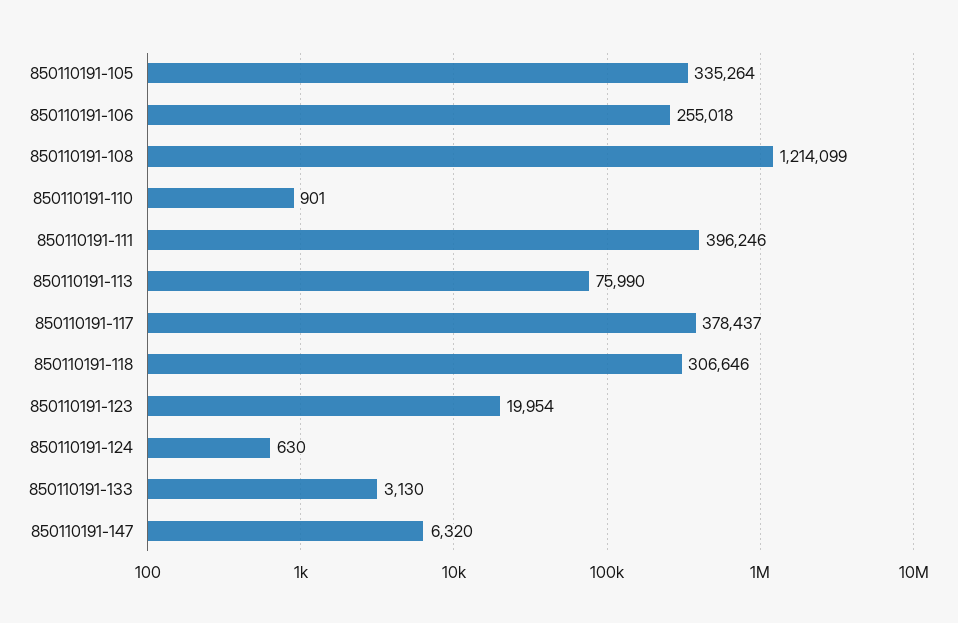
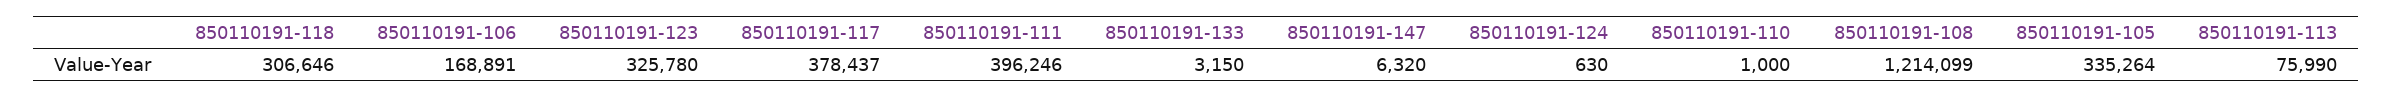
850110191-106: 255018 -> 168891
850110191-110: 901 -> 1000
850110191-123: 19954 -> 325780
850110191-133: 3130 -> 3150

